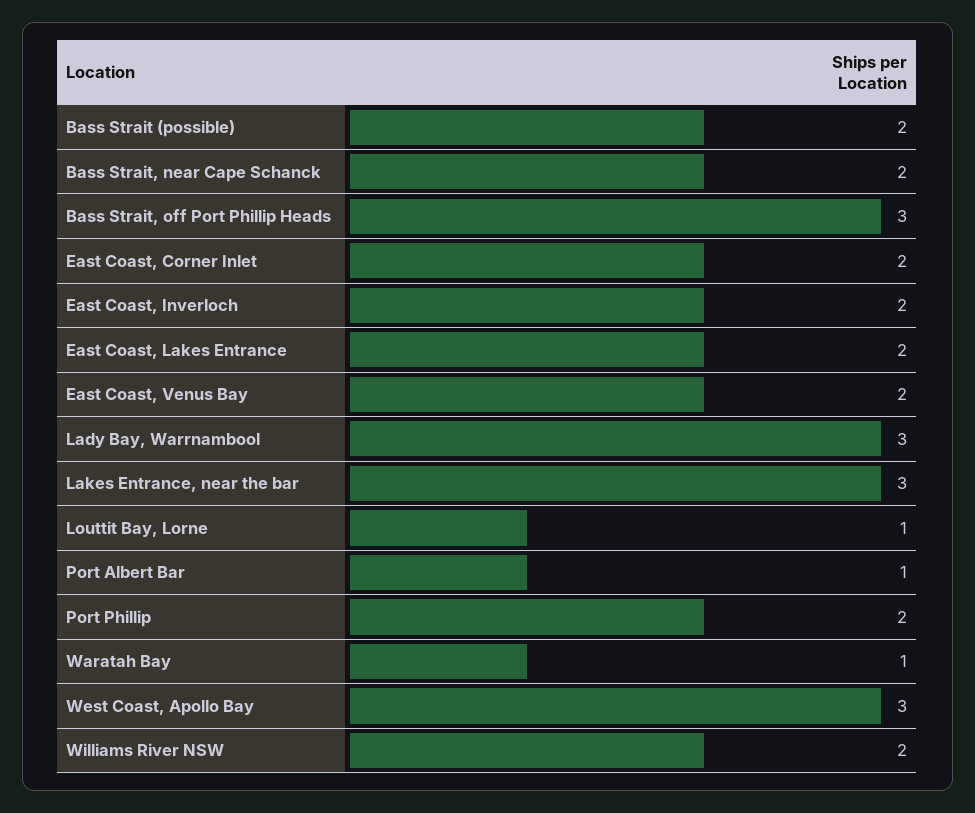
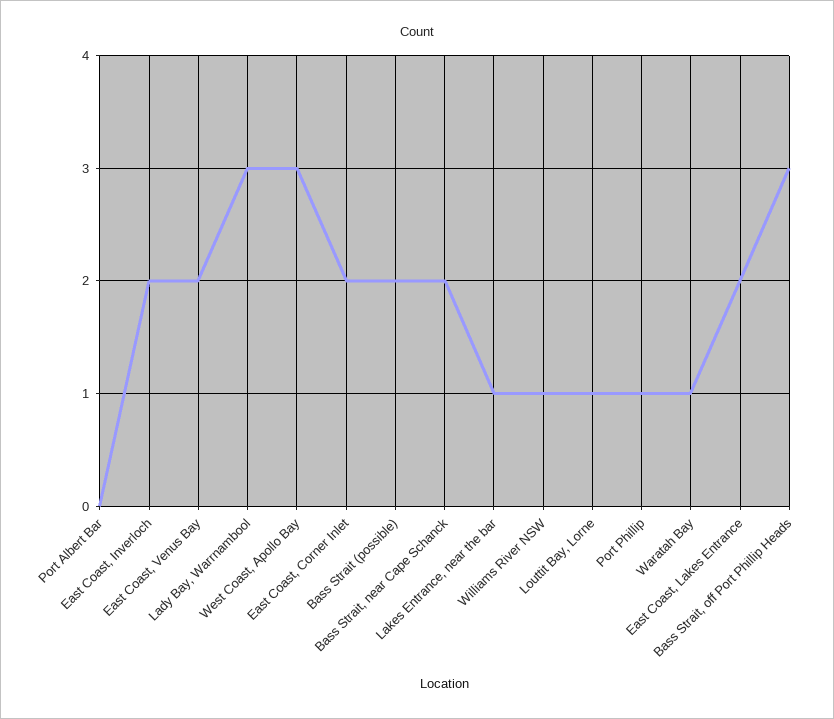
Lakes Entrance, near the bar: 3 -> 1
Port Albert Bar: 1 -> 0
Port Phillip: 2 -> 1
Williams River NSW: 2 -> 1

